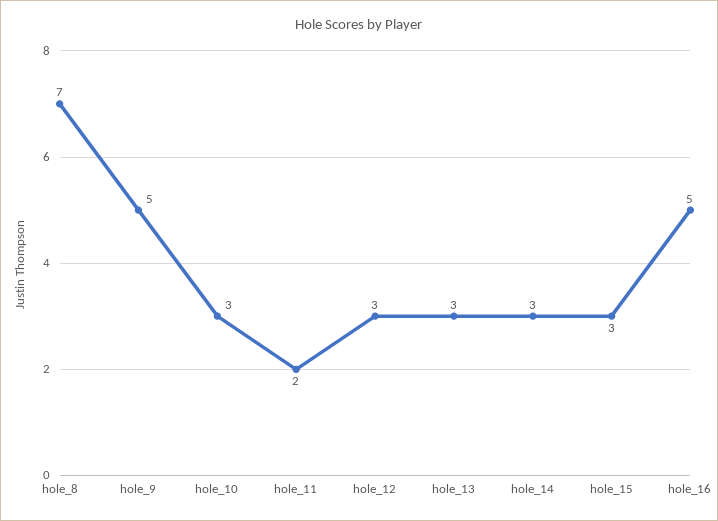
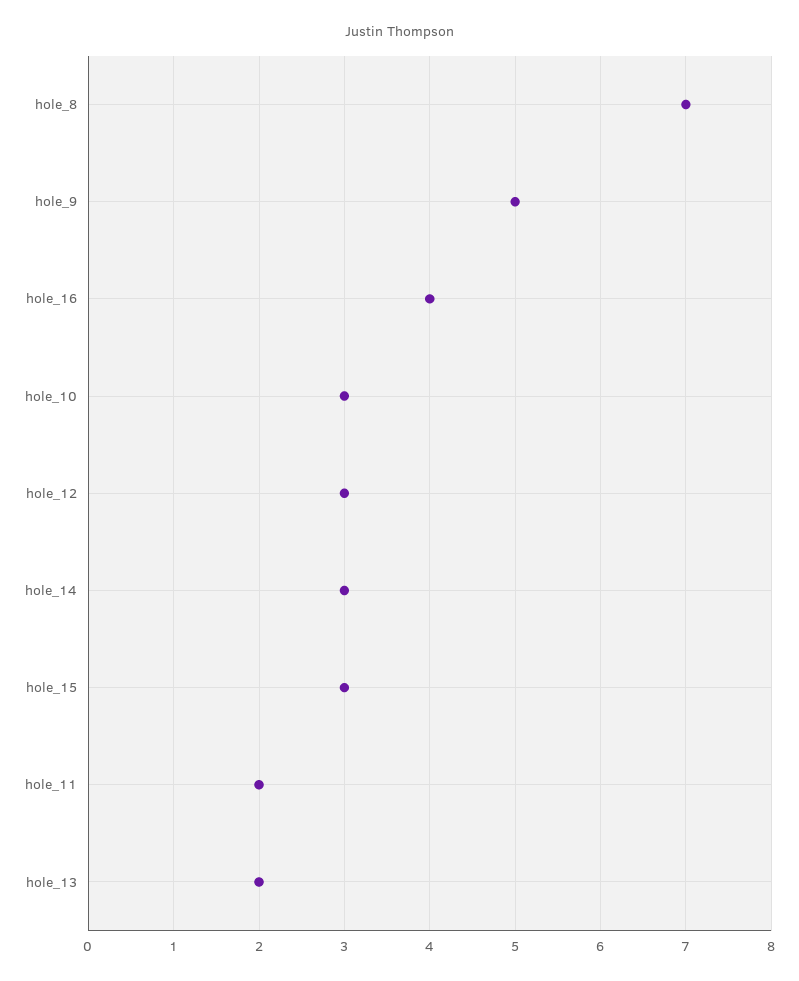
hole_13: 3 -> 2
hole_16: 5 -> 4

